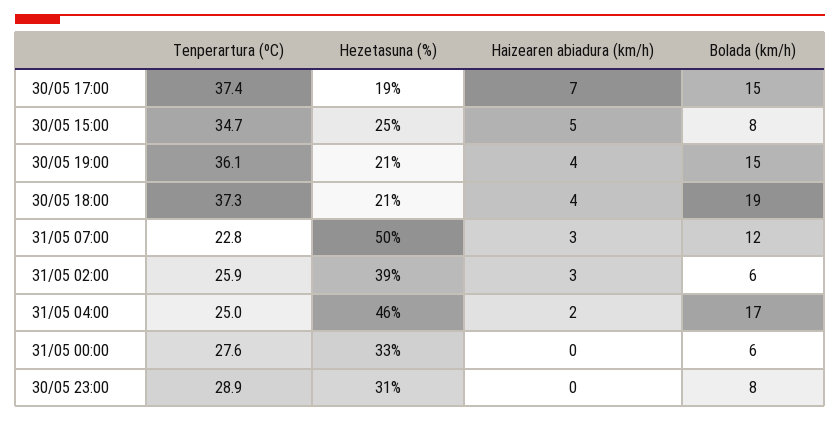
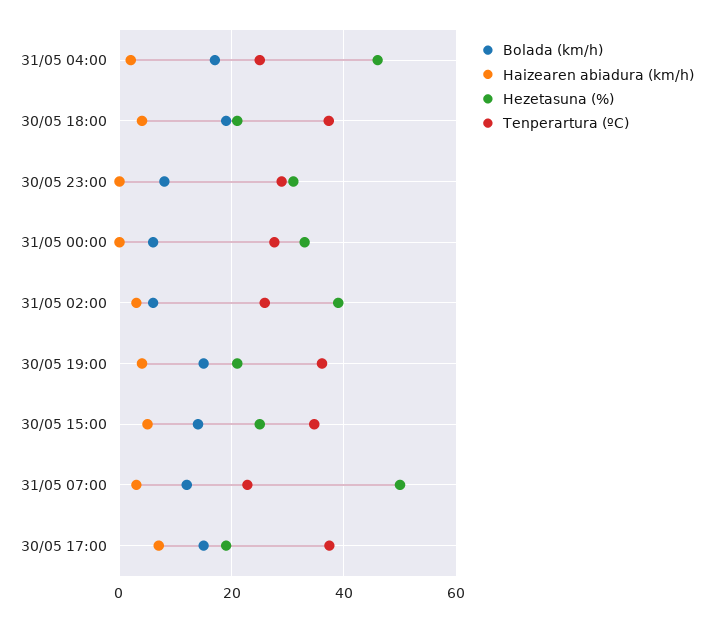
Bolada (km/h), 30/05 15:00: 8 -> 14

